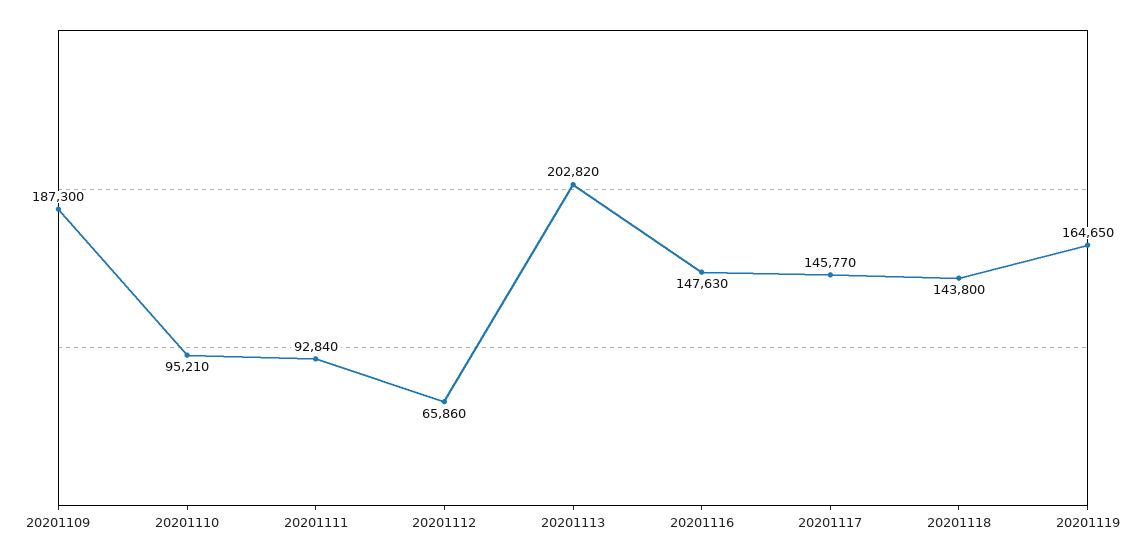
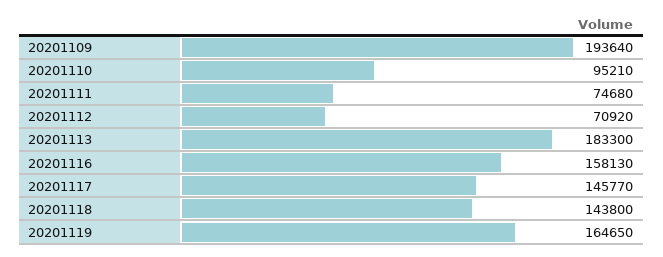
20201109: 187300 -> 193640
20201111: 92840 -> 74680
20201112: 65860 -> 70920
20201113: 202820 -> 183300
20201116: 147630 -> 158130

